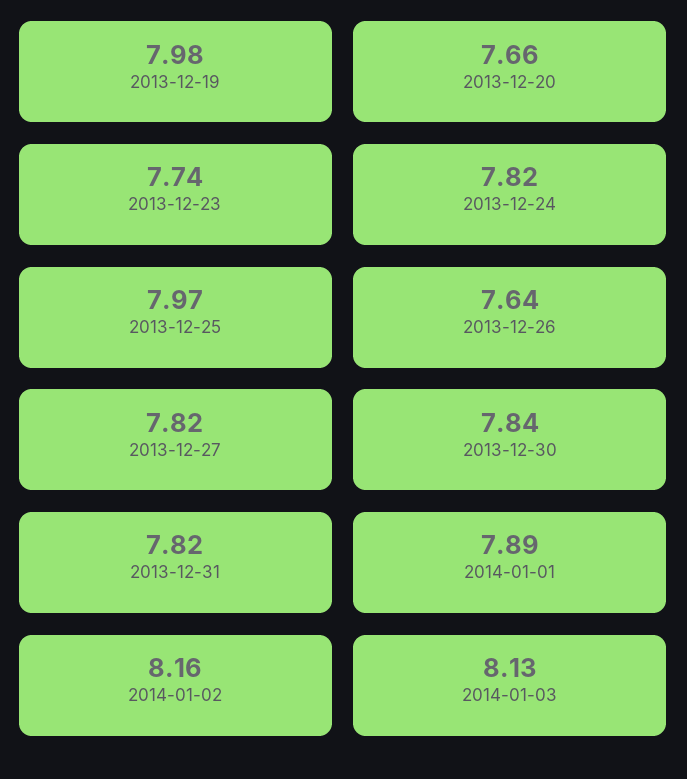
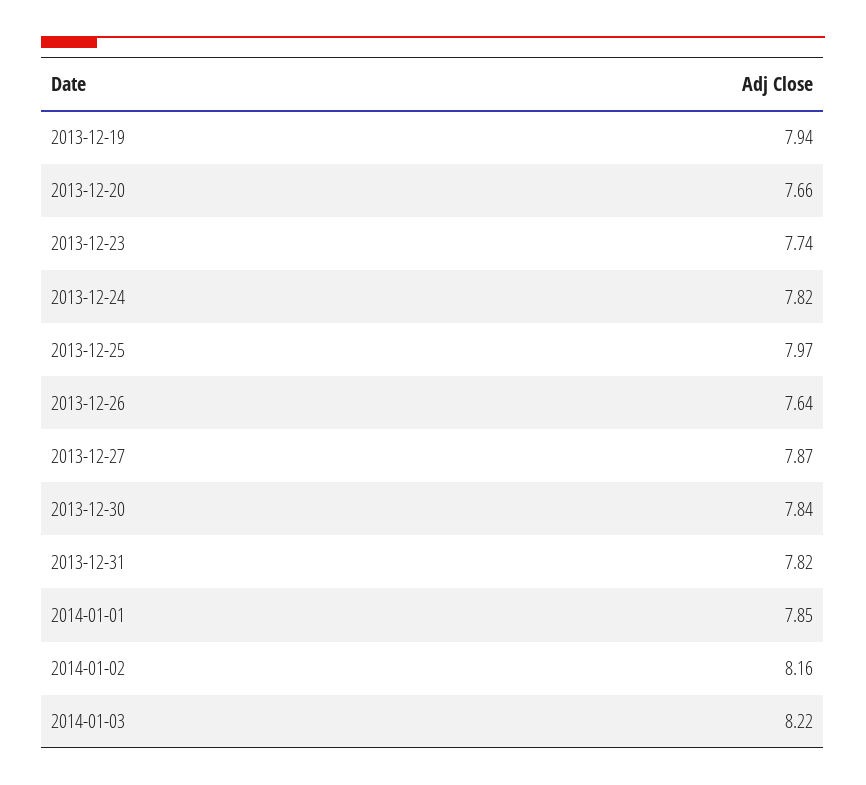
2013-12-19: 7.98 -> 7.94
2013-12-27: 7.82 -> 7.87
2014-01-01: 7.89 -> 7.85
2014-01-03: 8.13 -> 8.22

